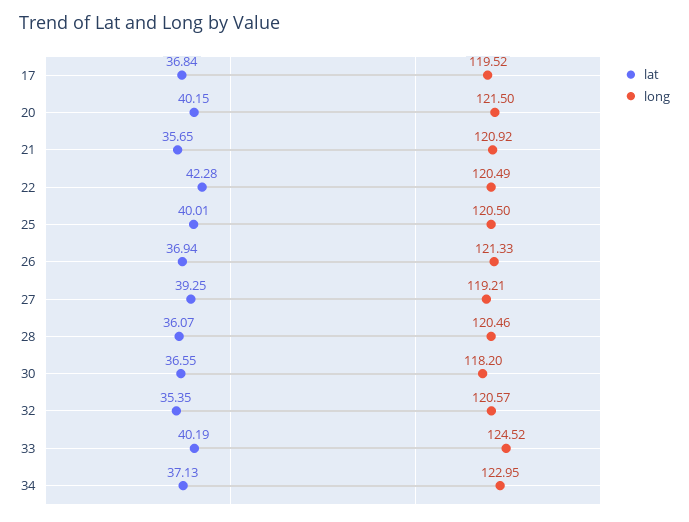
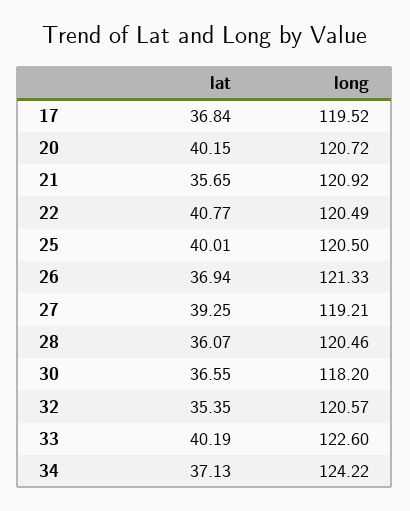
long, 20: 121.5 -> 120.72
lat, 22: 42.28 -> 40.77
long, 33: 124.52 -> 122.6
long, 34: 122.95 -> 124.22

